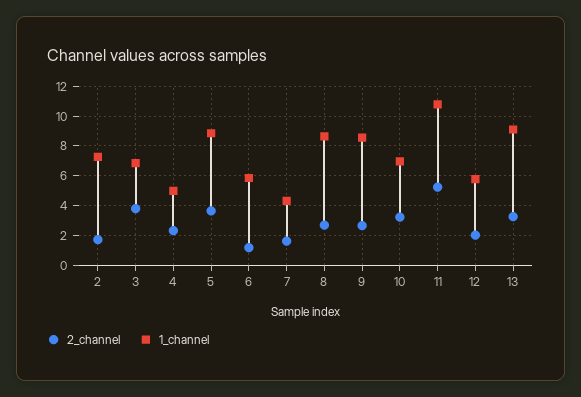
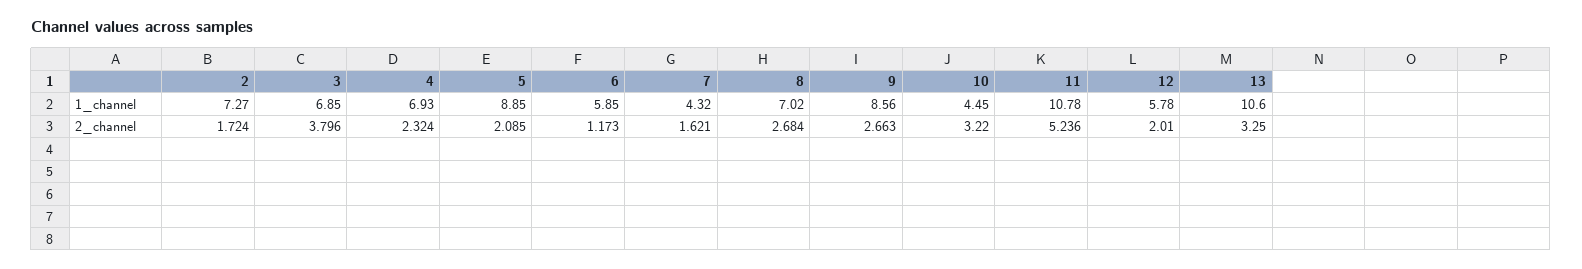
1_channel, 4: 5 -> 6.93
2_channel, 5: 3.5 -> 2.085
1_channel, 8: 8.5 -> 7.02
1_channel, 10: 7 -> 4.45
1_channel, 13: 9 -> 10.6

